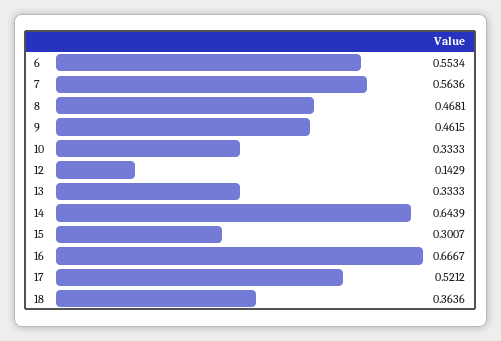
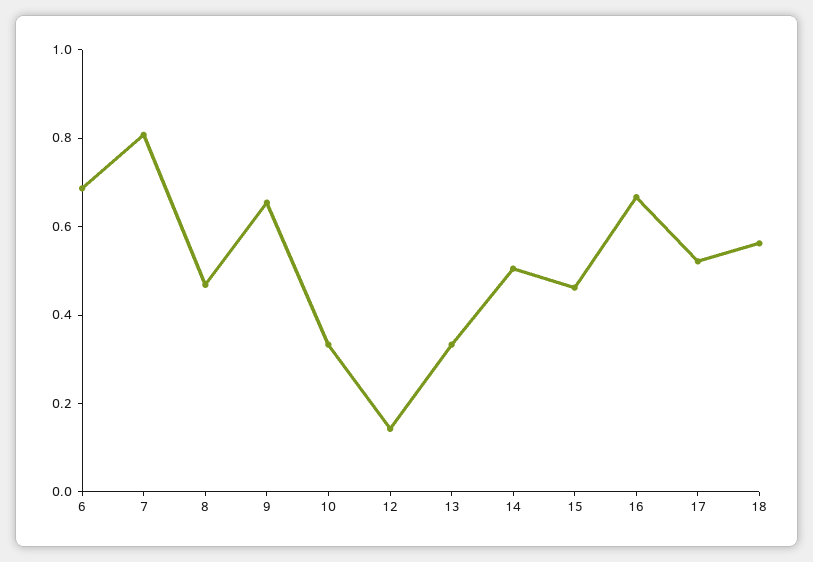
6: 0.5534 -> 0.7
7: 0.5636 -> 0.8
9: 0.4615 -> 0.65
14: 0.6439 -> 0.5
15: 0.3007 -> 0.45
18: 0.3636 -> 0.55

